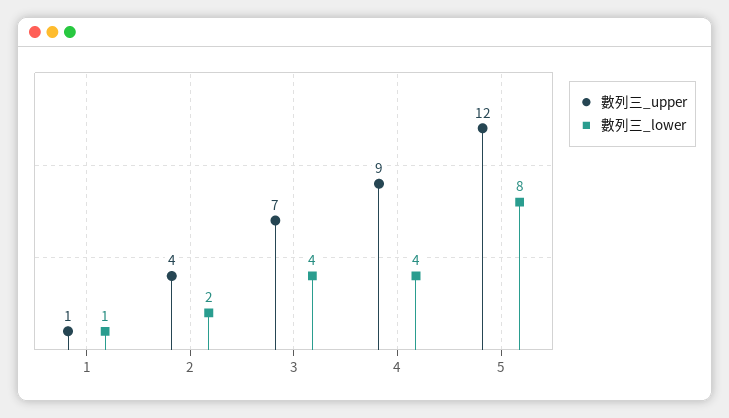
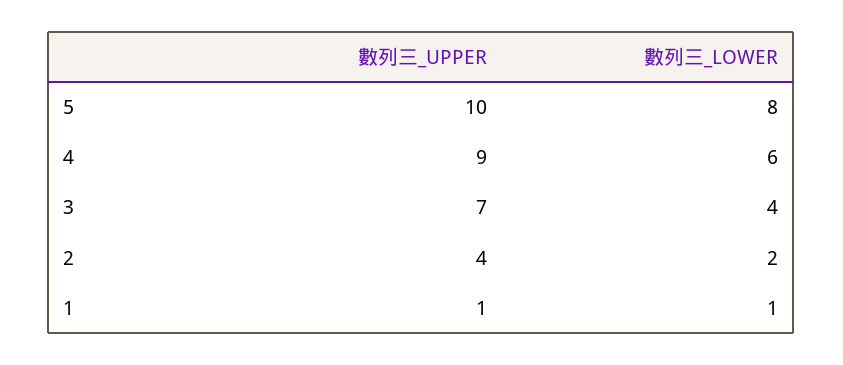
數列三_lower, 4: 4 -> 6
數列三_upper, 5: 12 -> 10

